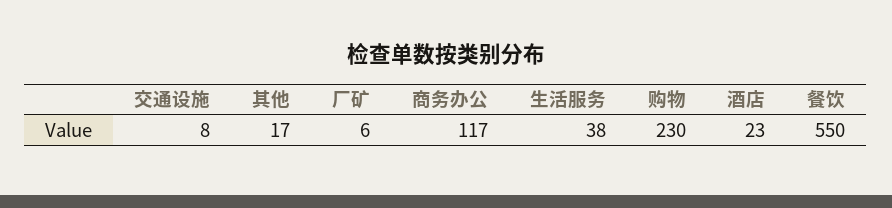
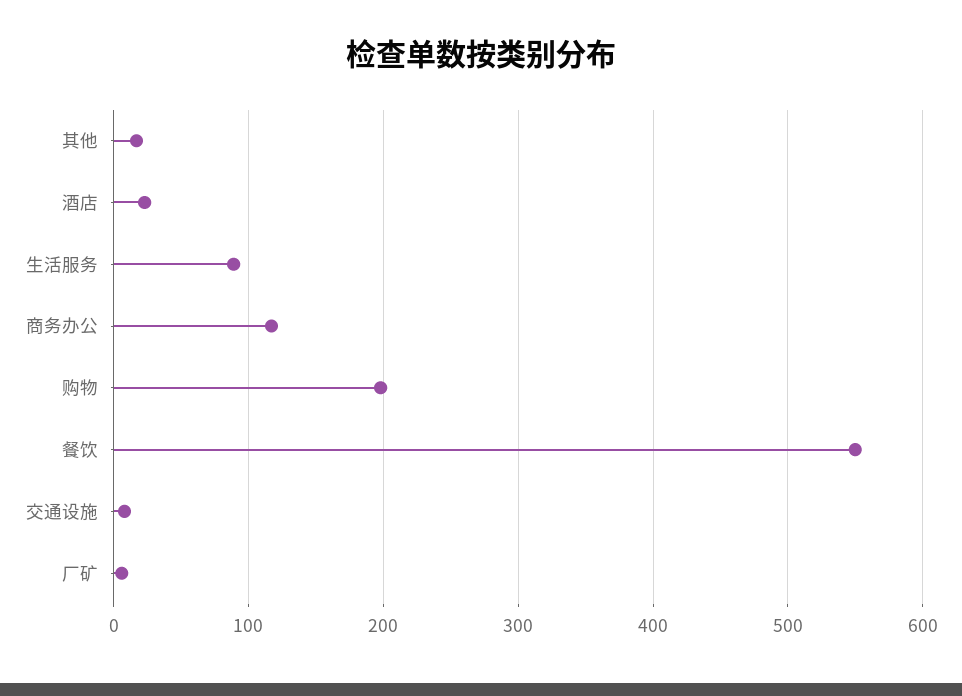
生活服务: 38 -> 90
购物: 230 -> 200

